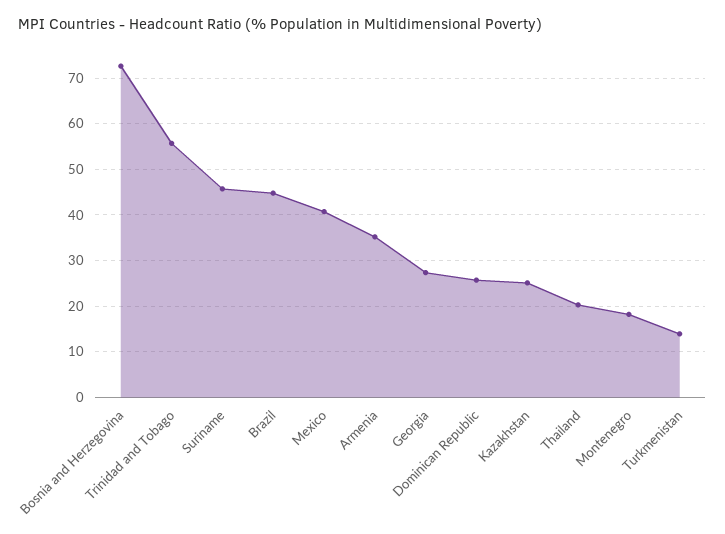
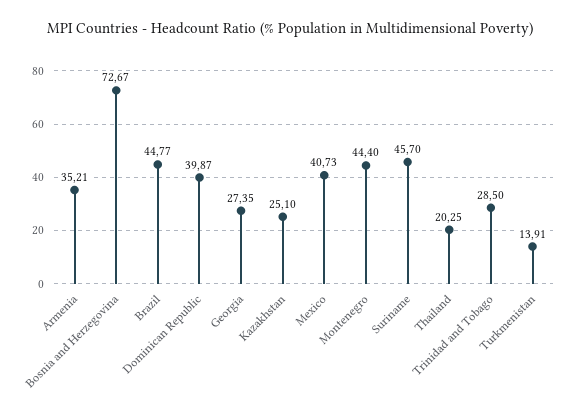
Trinidad and Tobago: 56 -> 28.5
Dominican Republic: 26 -> 39.87
Montenegro: 18 -> 44.4

